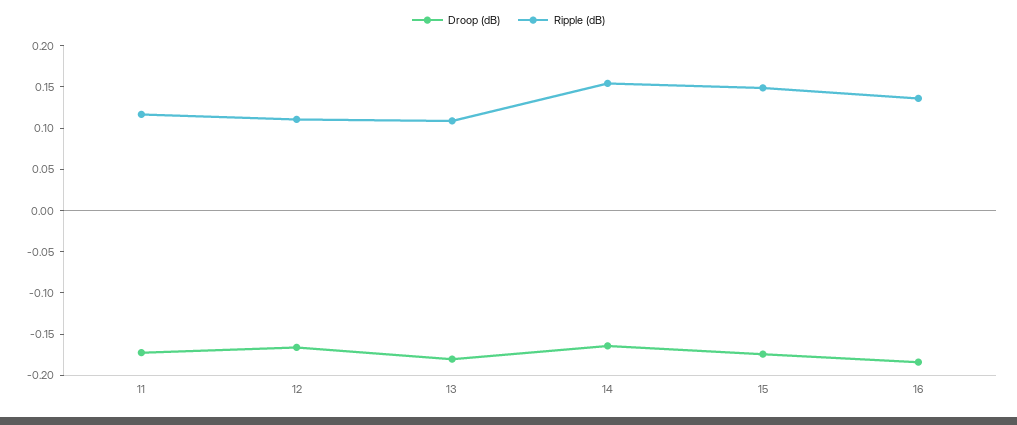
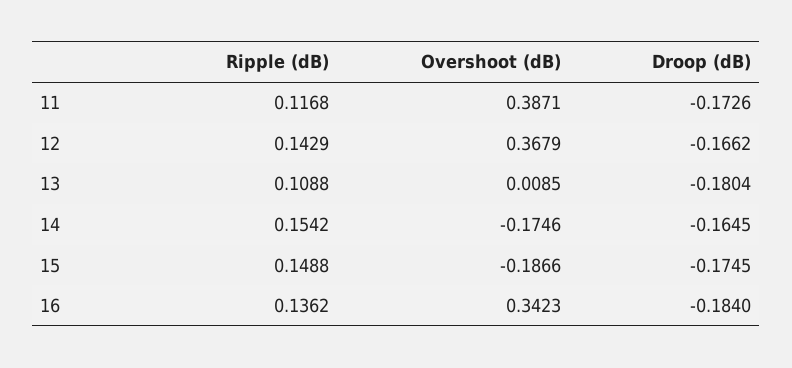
Ripple (dB), 12: 0.11 -> 0.1429
Overshoot (dB), 11: none -> 0.3871
Overshoot (dB), 12: none -> 0.3679
Overshoot (dB), 13: none -> 0.0085
Overshoot (dB), 14: none -> -0.1746
Overshoot (dB), 15: none -> -0.1866
Overshoot (dB), 16: none -> 0.3423

